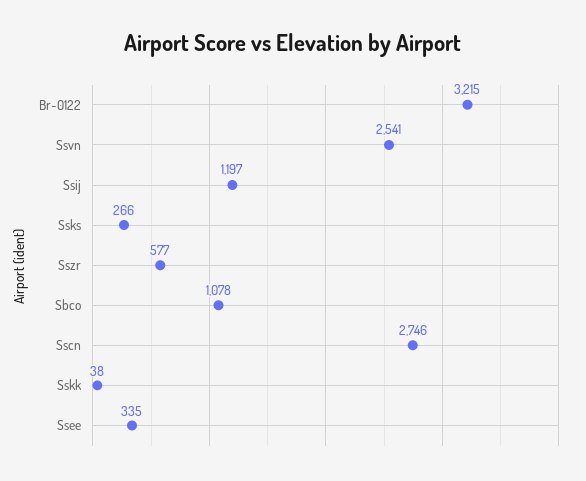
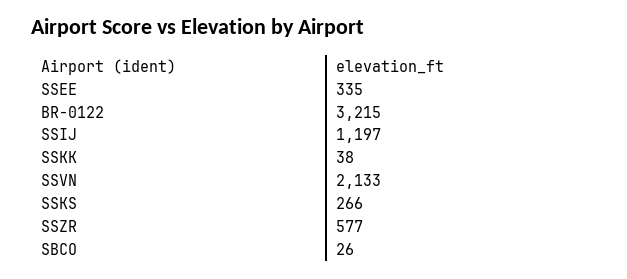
Ssvn: 2541 -> 2133
Sbco: 1078 -> 26
Sscn: 2746 -> none

